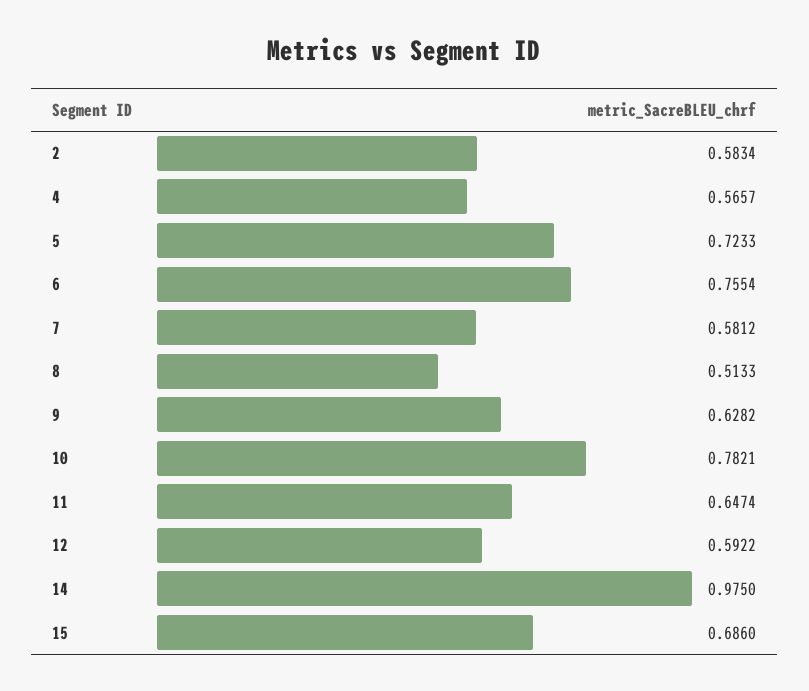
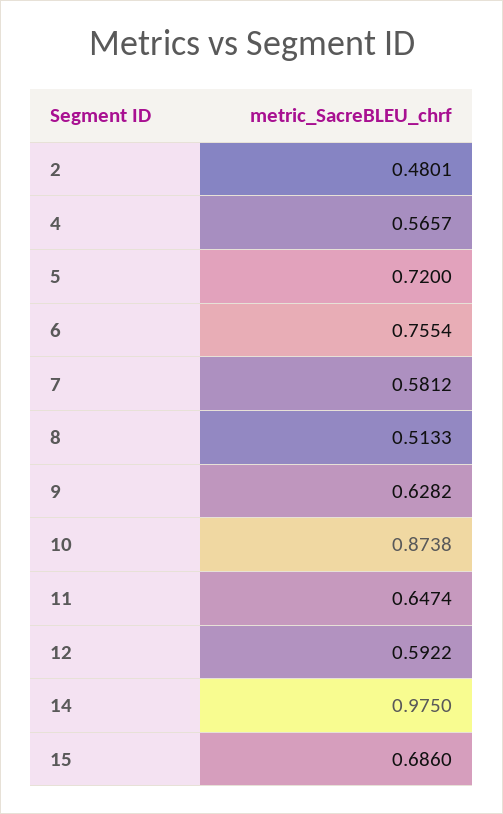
2: 0.5834 -> 0.4801
5: 0.7233 -> 0.72
10: 0.7821 -> 0.8738

